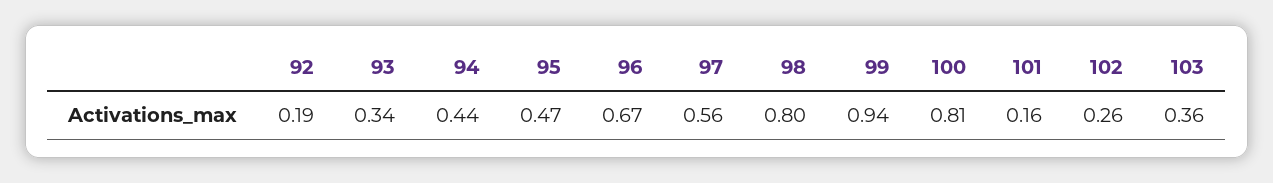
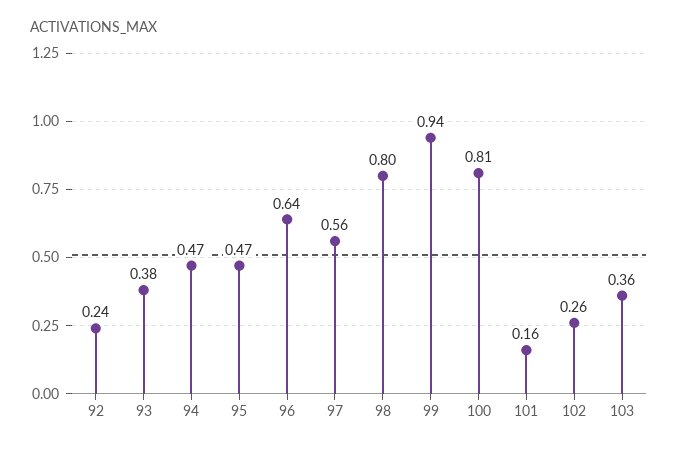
92: 0.19 -> 0.24
93: 0.34 -> 0.38
94: 0.44 -> 0.47
96: 0.67 -> 0.64

